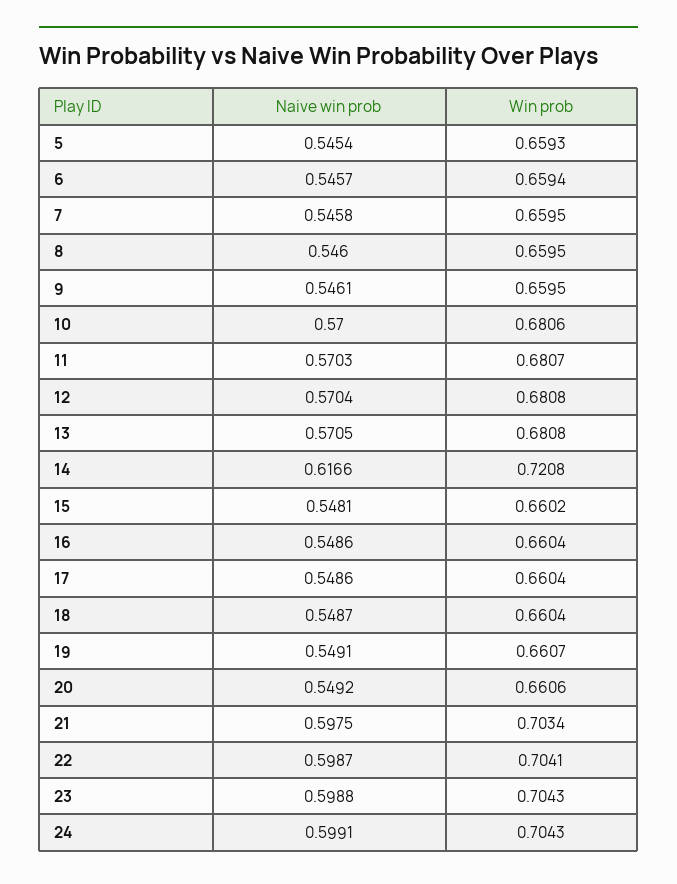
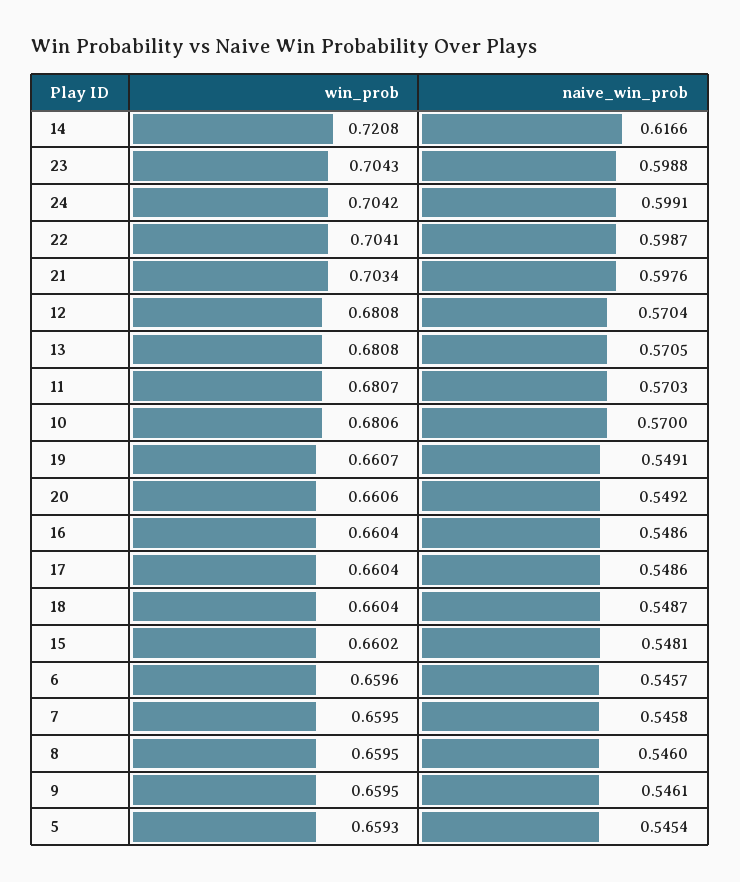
Win prob, 6: 0.6594 -> 0.6596
Naive win prob, 21: 0.5975 -> 0.5976
Win prob, 24: 0.7043 -> 0.7042

